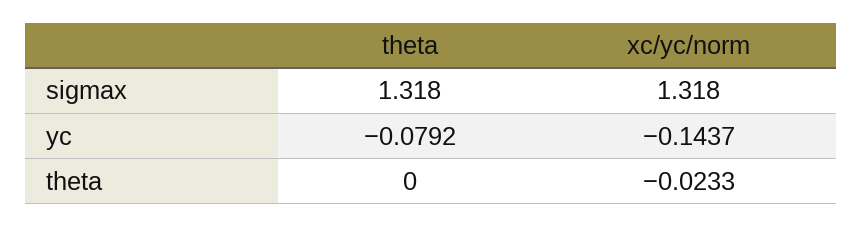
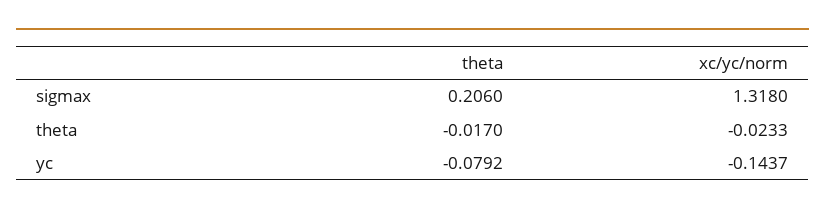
theta, sigmax: 1.318 -> 0.206
theta, theta: 0 -> -0.017

